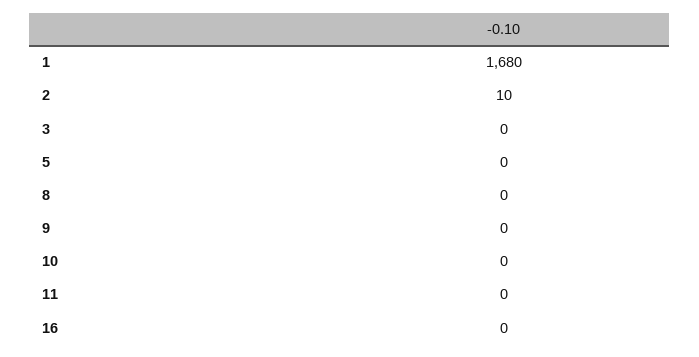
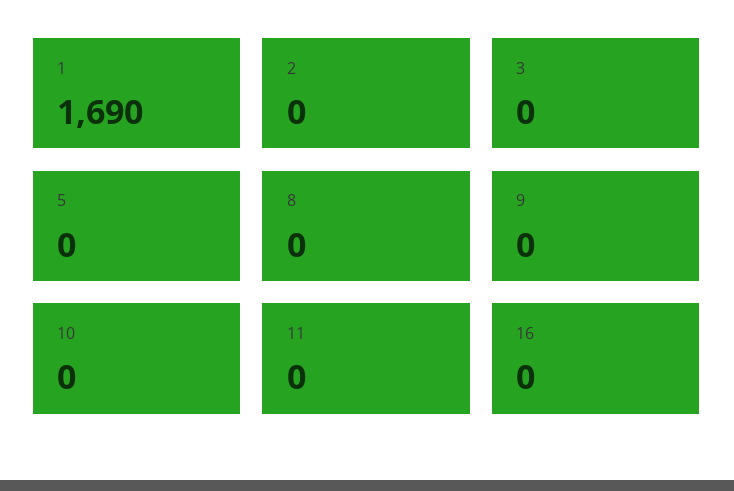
1: 1680 -> 1690
2: 10 -> 0

